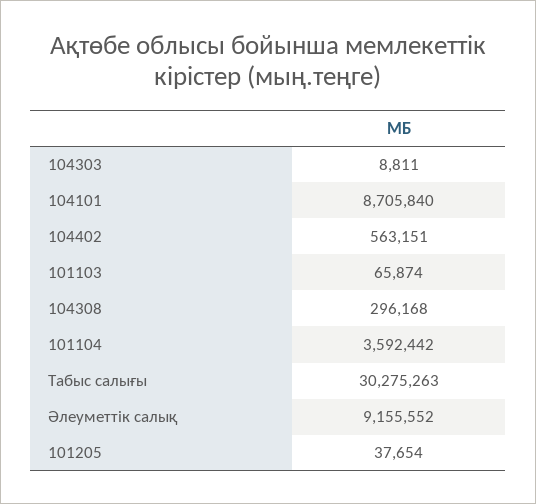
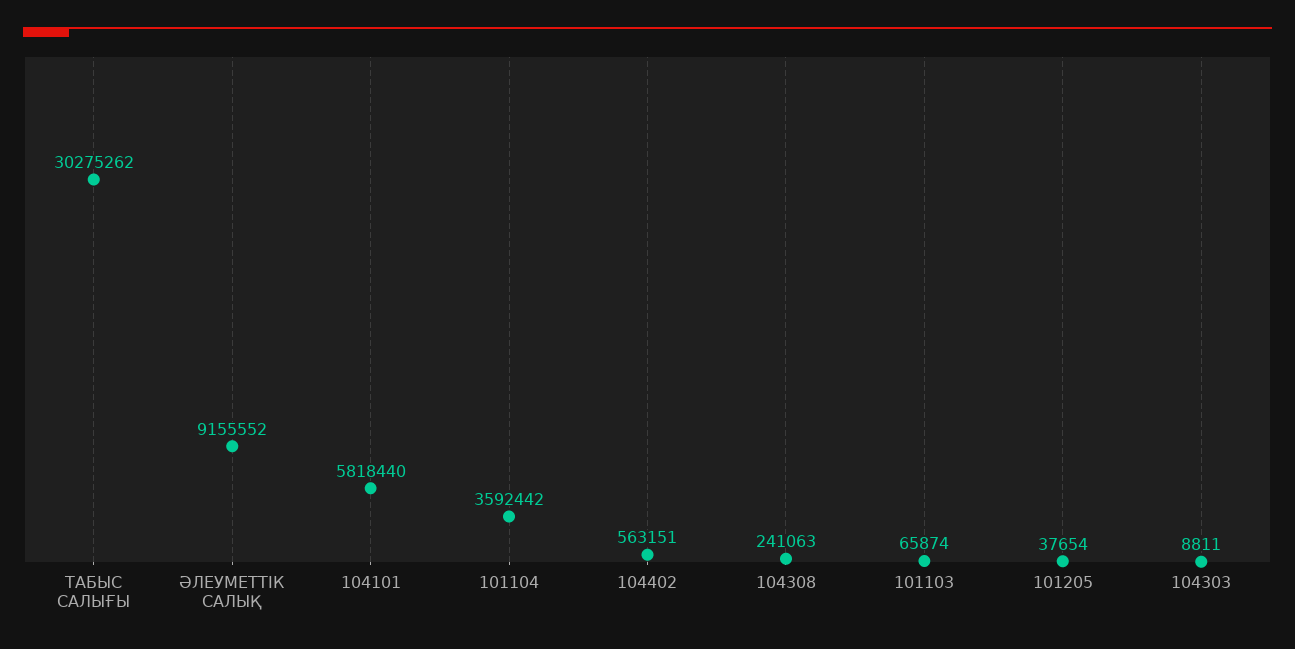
104101: 8705840 -> 5818440
104308: 296168 -> 241063
Табыс салығы: 30275263 -> 30275262

